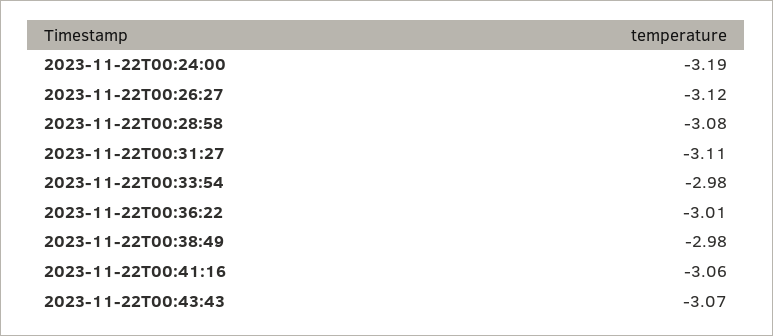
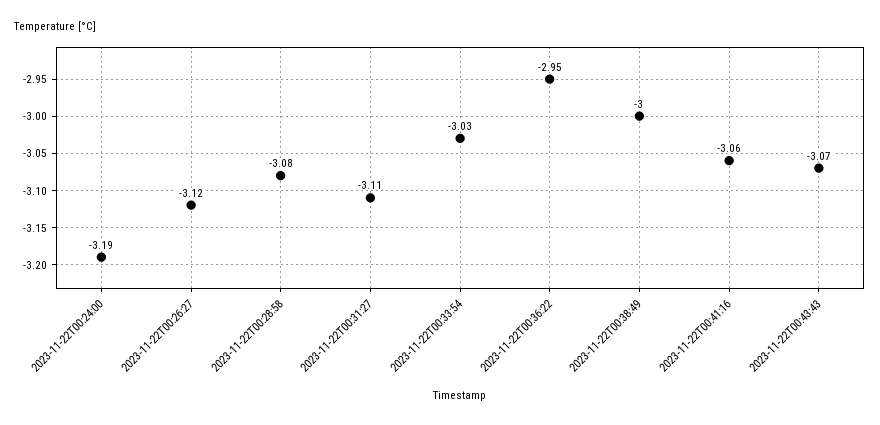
2023-11-22T00:33:54: -2.98 -> -3.03
2023-11-22T00:36:22: -3.01 -> -2.95
2023-11-22T00:38:49: -2.98 -> -3

